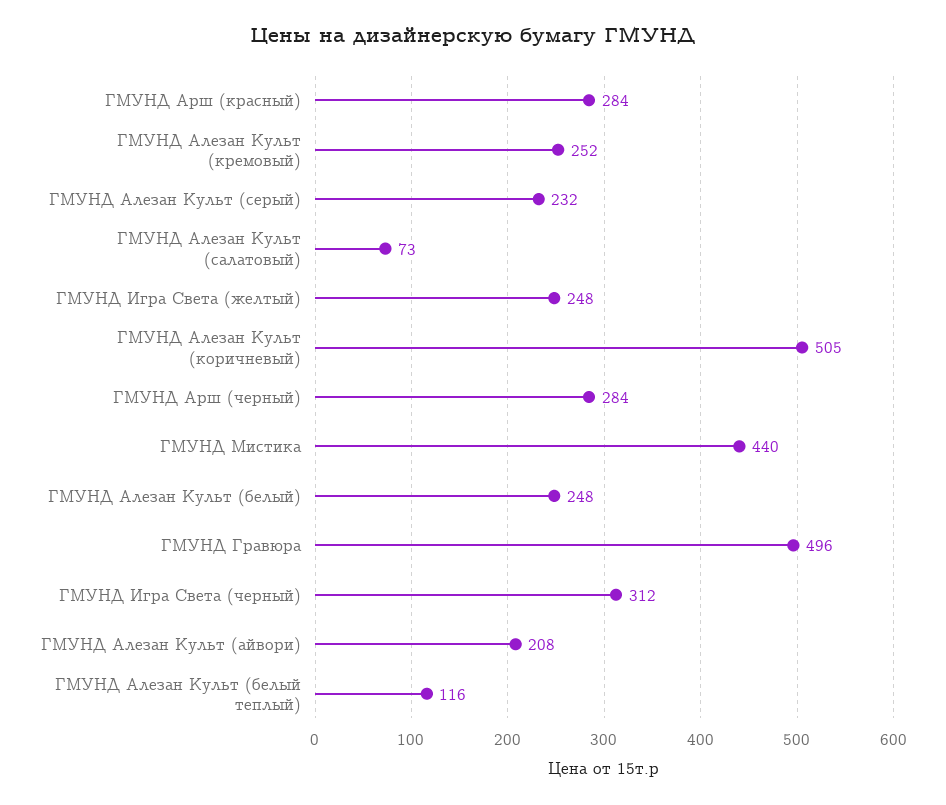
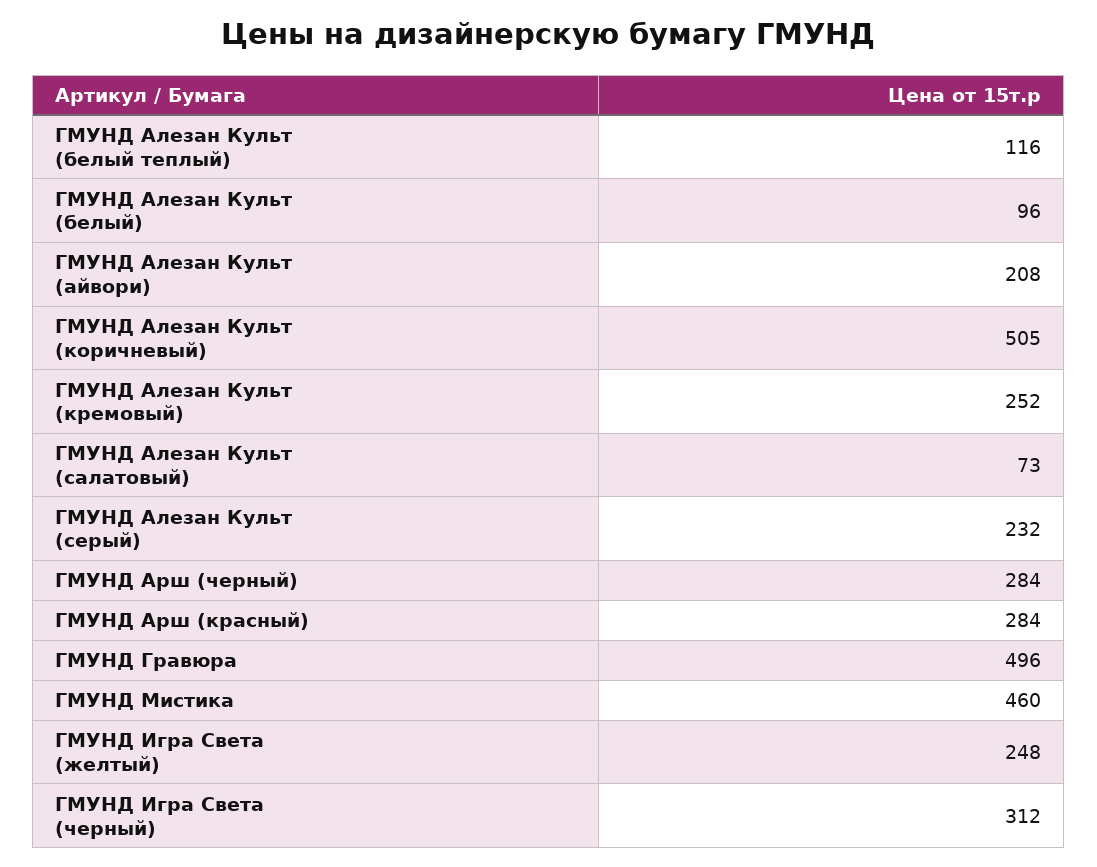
ГМУНД Мистика: 440 -> 460
ГМУНД Алезан Культ (белый): 248 -> 96

